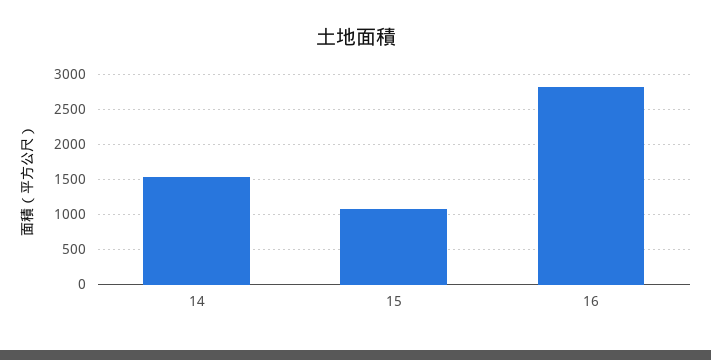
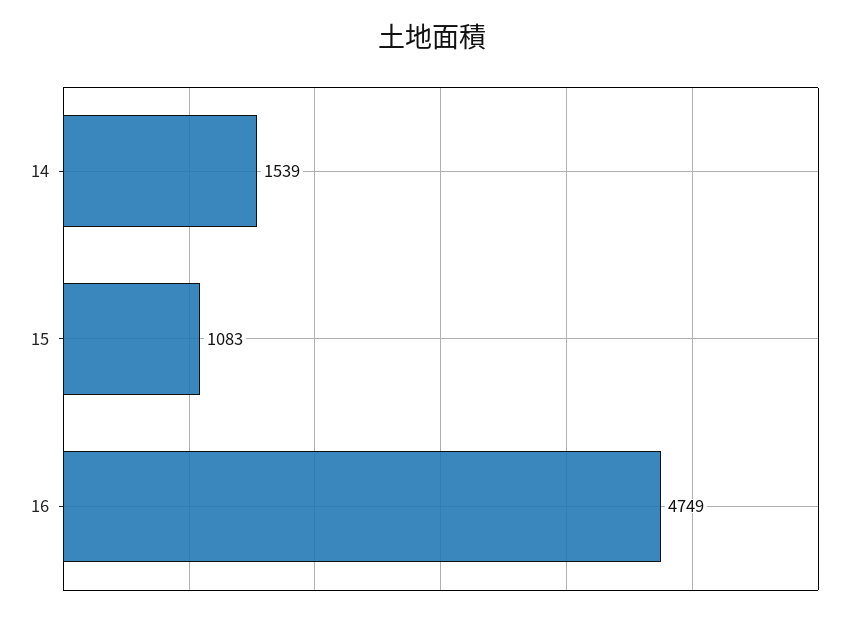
16: 2800 -> 4749

